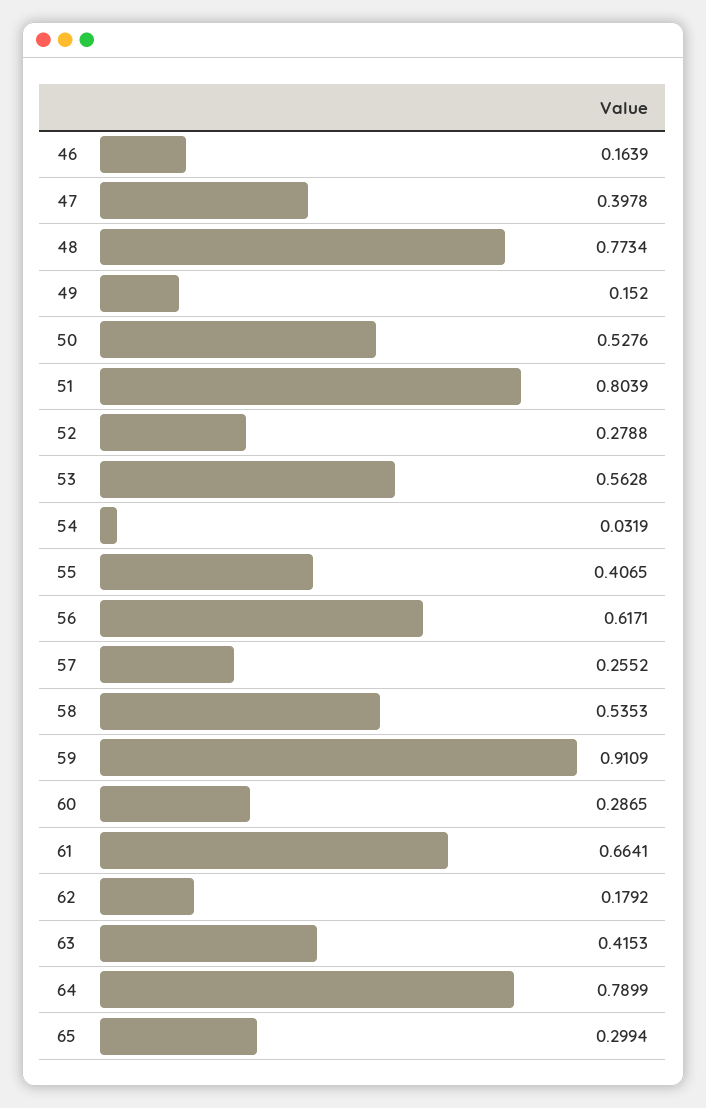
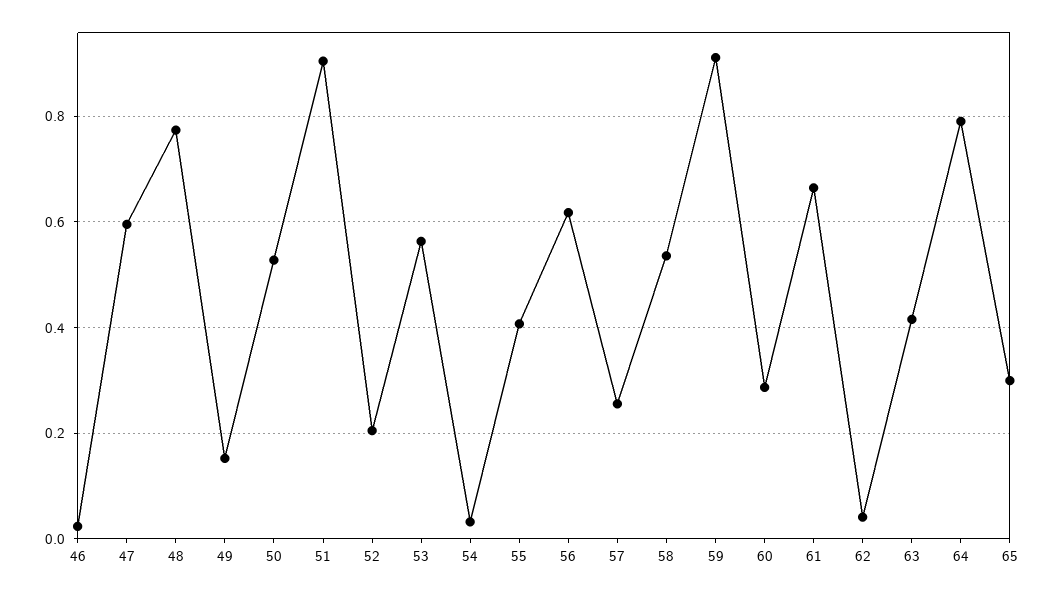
46: 0.1639 -> 0.02
47: 0.3978 -> 0.6
51: 0.8039 -> 0.9
52: 0.2788 -> 0.2
62: 0.1792 -> 0.04

